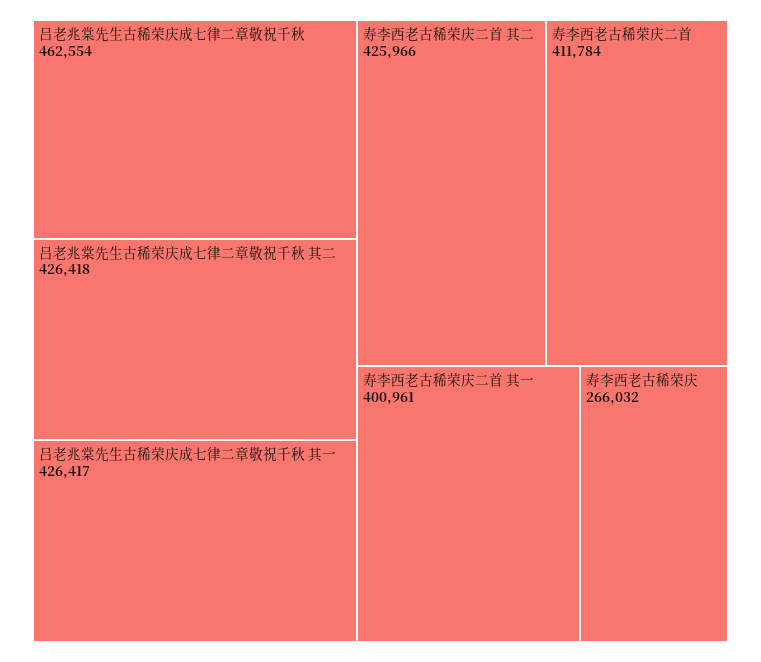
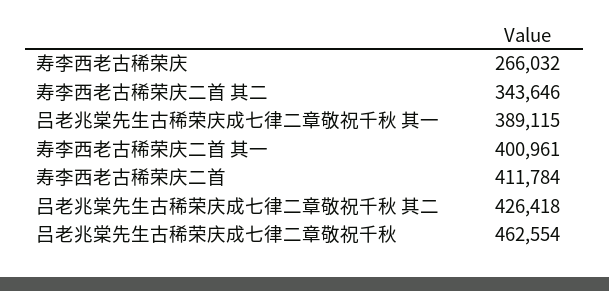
吕老兆棠先生古稀荣庆成七律二章敬祝千秋 其一: 426417 -> 389115
寿李西老古稀荣庆二首 其二: 425966 -> 343646

